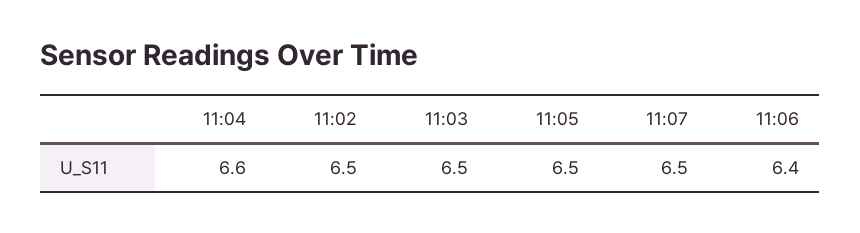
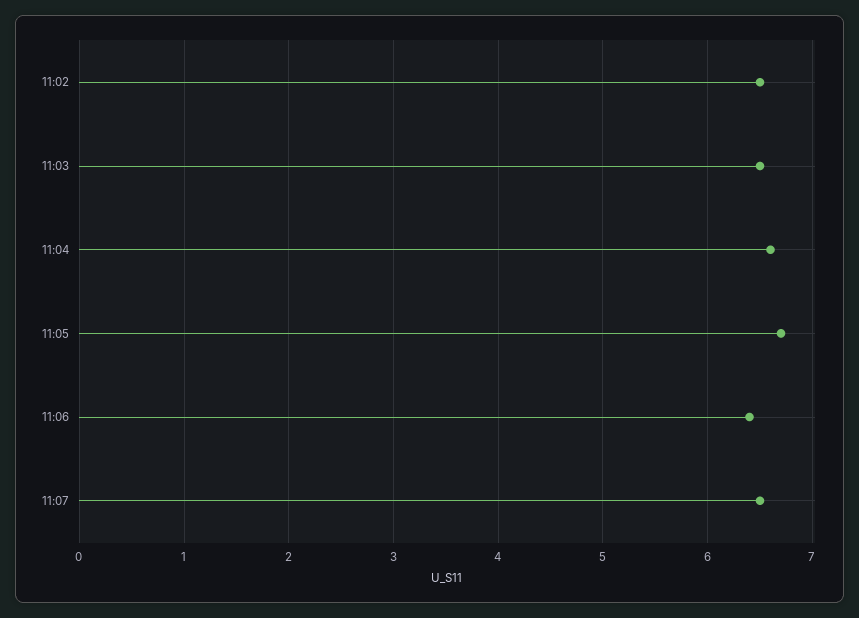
11:05: 6.5 -> 6.7

